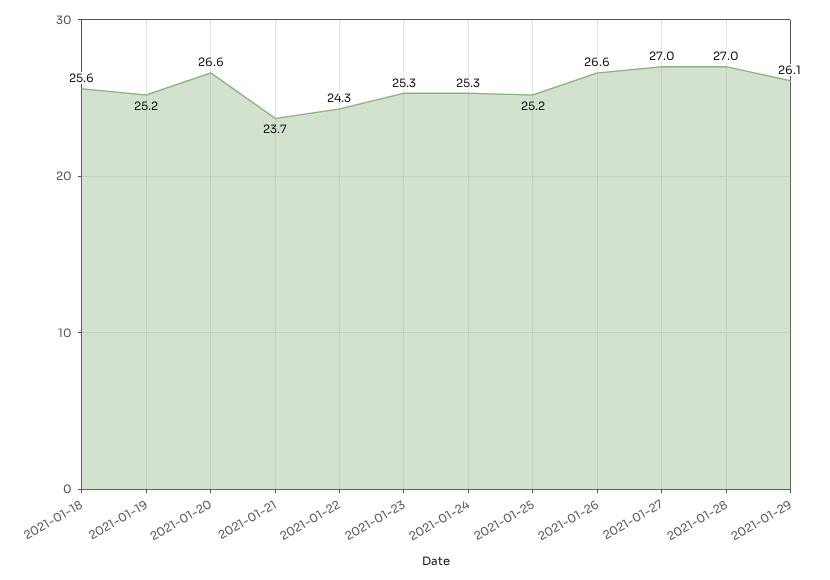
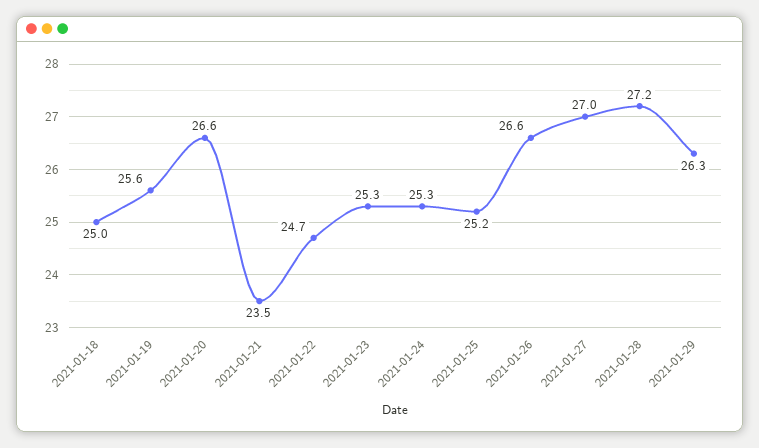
2021-01-18: 25.6 -> 25
2021-01-19: 25.2 -> 25.6
2021-01-21: 23.7 -> 23.5
2021-01-22: 24.3 -> 24.7
2021-01-28: 27 -> 27.2
2021-01-29: 26.1 -> 26.3

